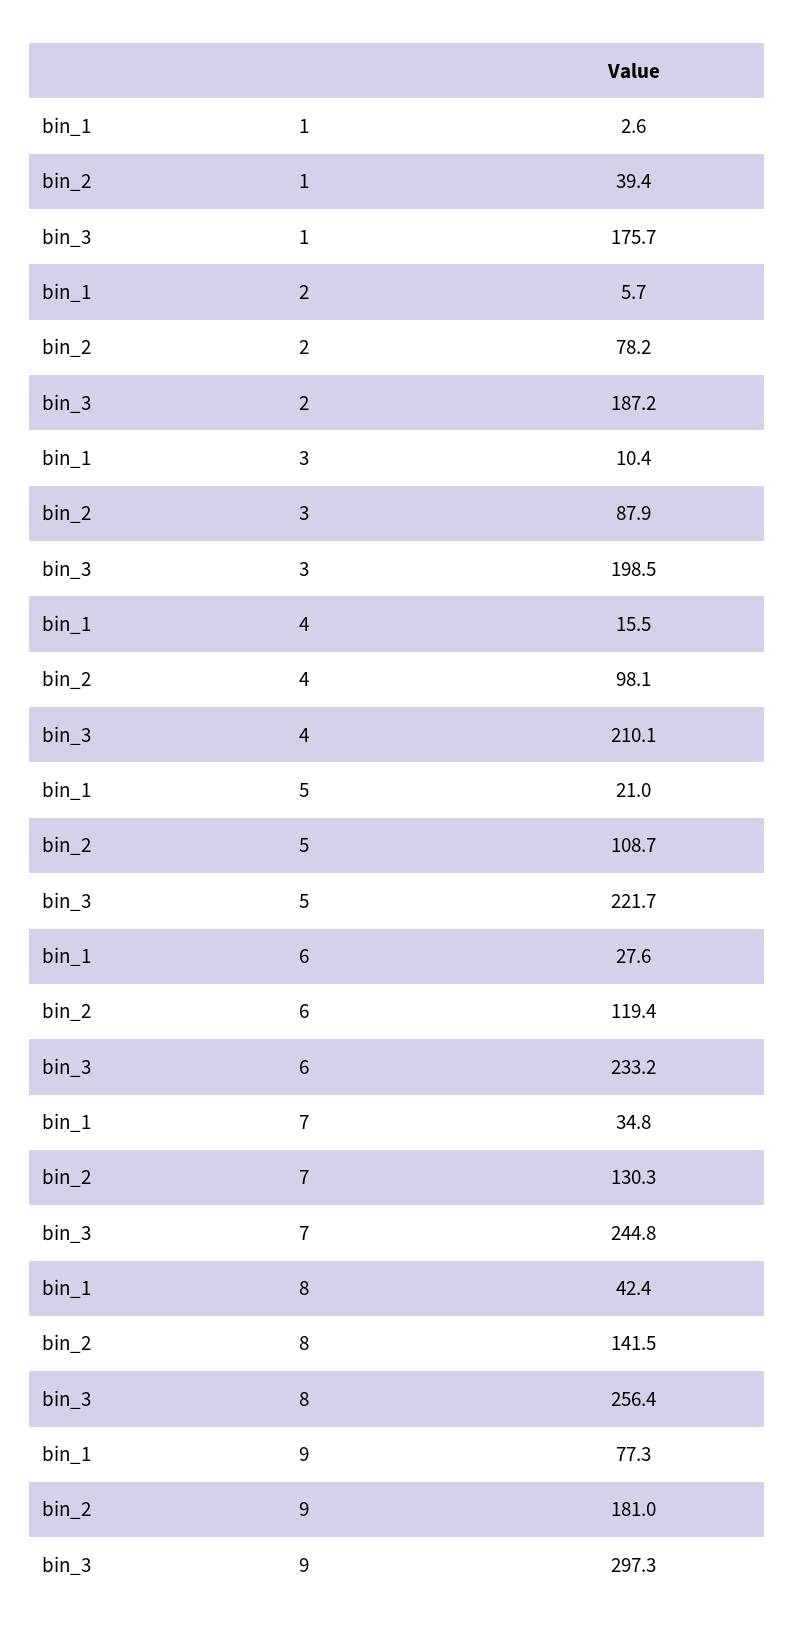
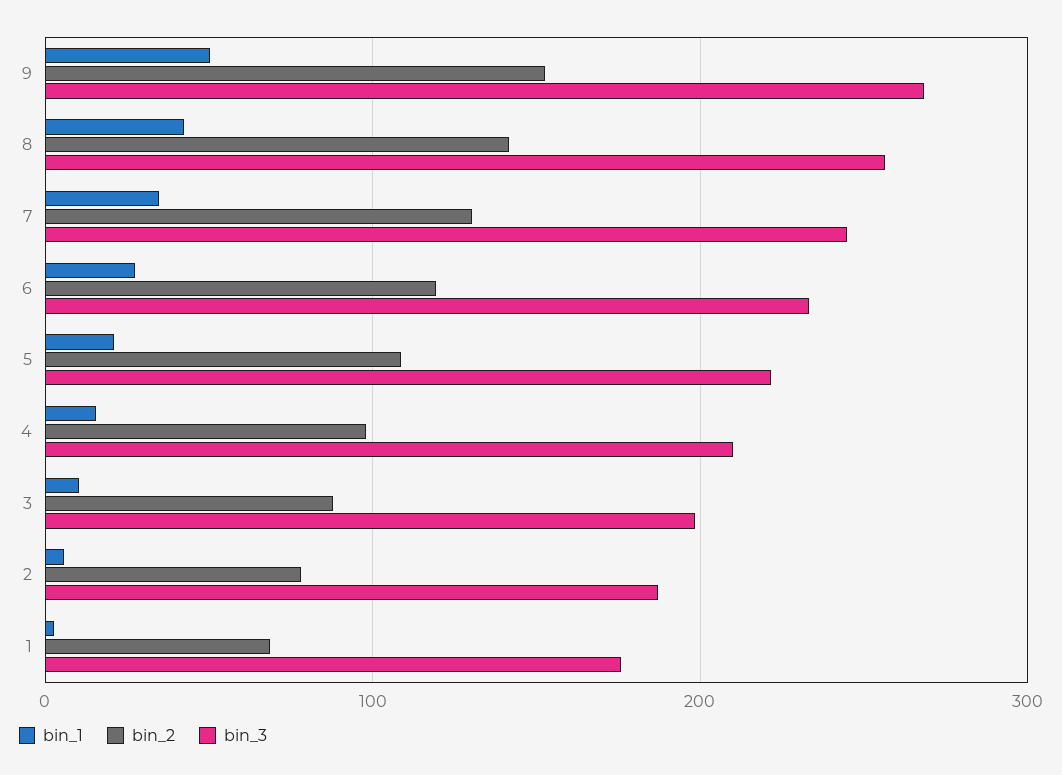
bin_2, 1: 39.4 -> 70
bin_1, 9: 77.3 -> 50
bin_2, 9: 181 -> 150
bin_3, 9: 297.3 -> 270

